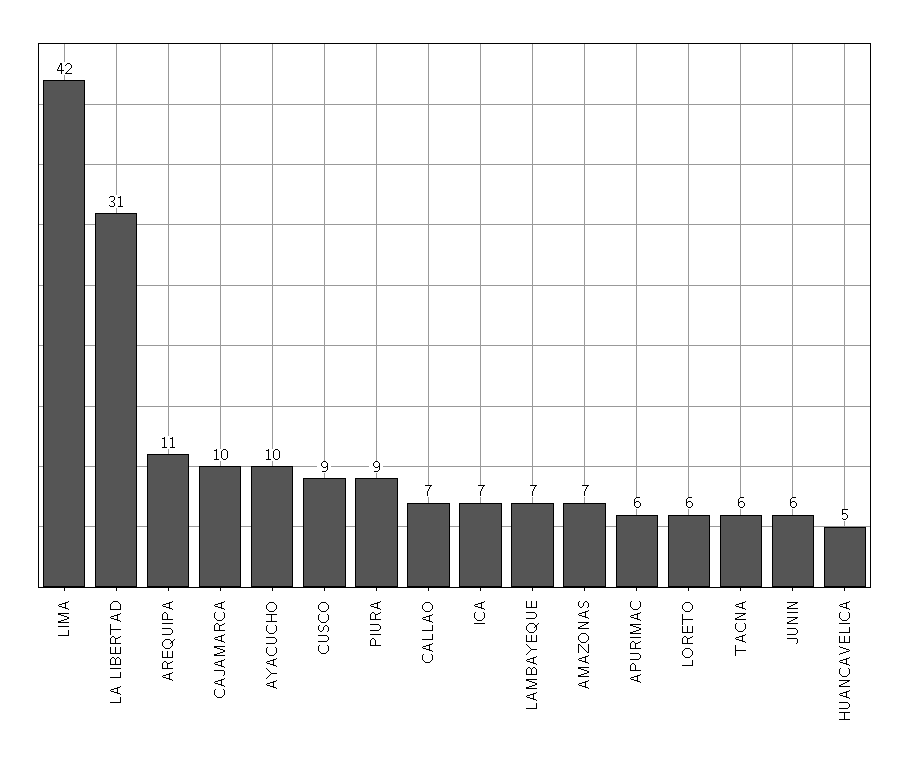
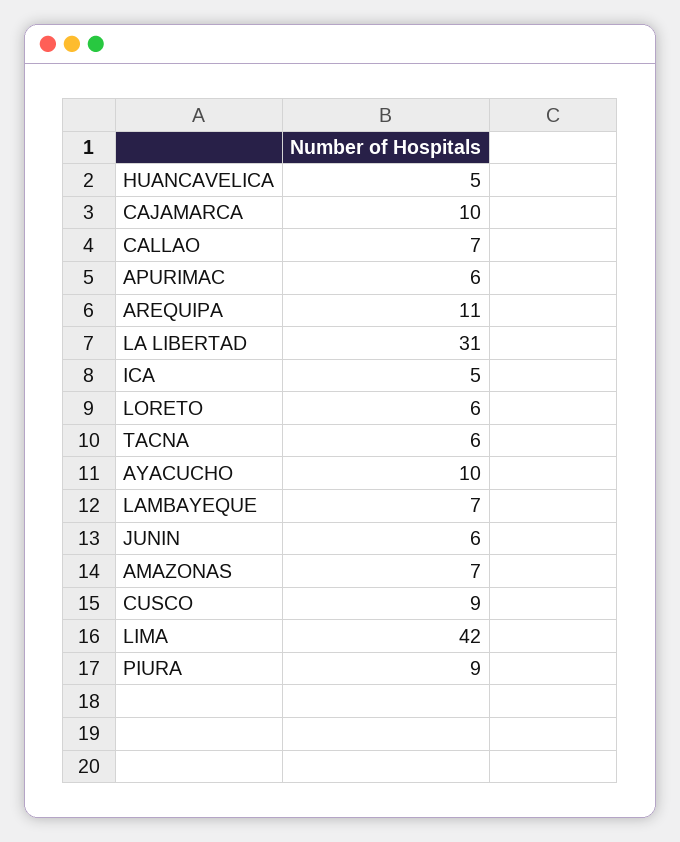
ICA: 7 -> 5

